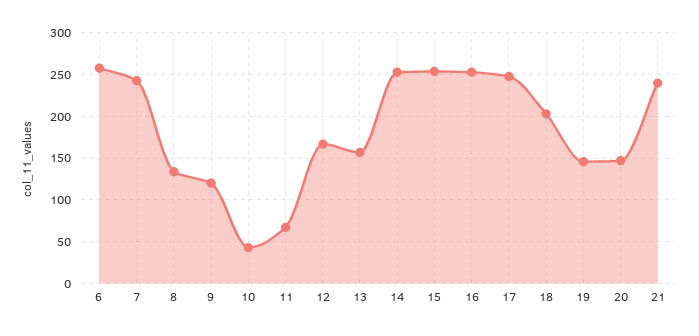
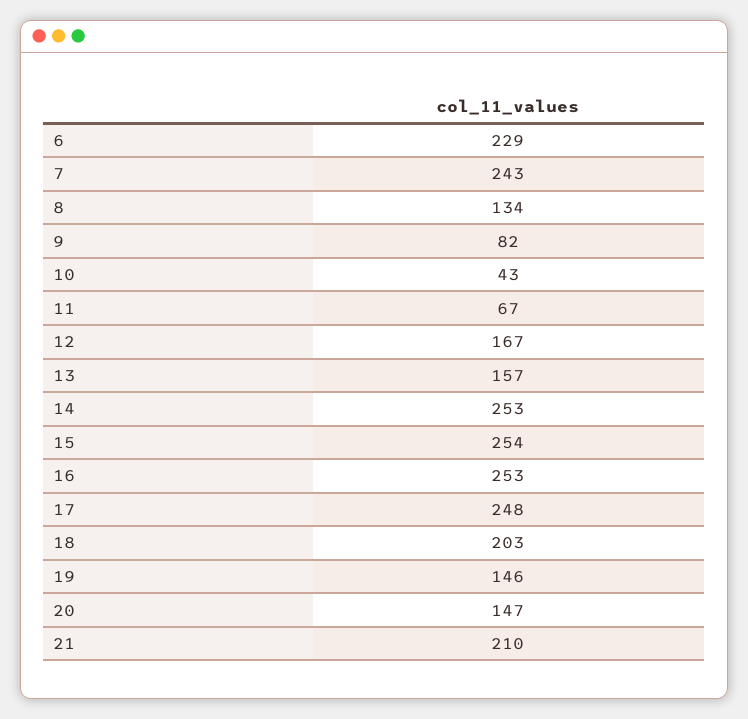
6: 260 -> 229
9: 120 -> 82
21: 240 -> 210

